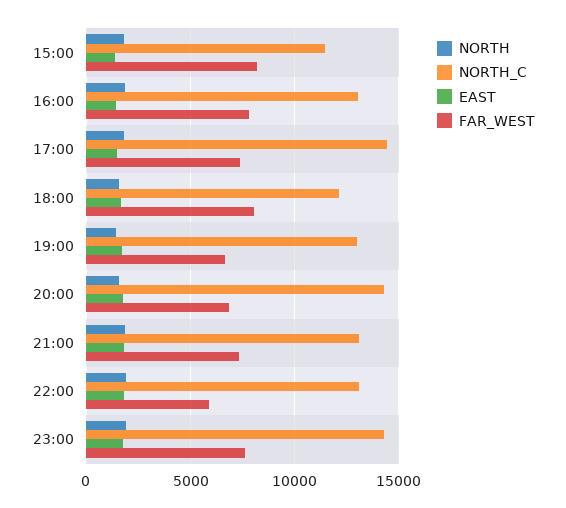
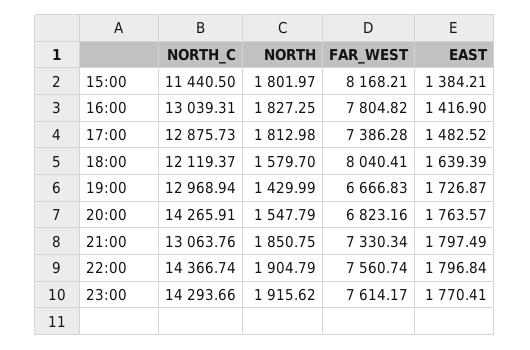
NORTH_C, 17:00: 14500 -> 12875.73
NORTH_C, 22:00: 13000 -> 14366.74
FAR_WEST, 22:00: 6000 -> 7560.74

